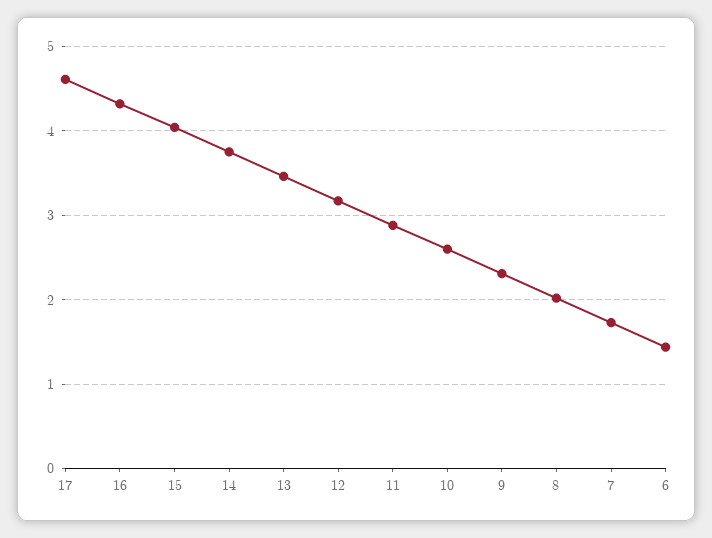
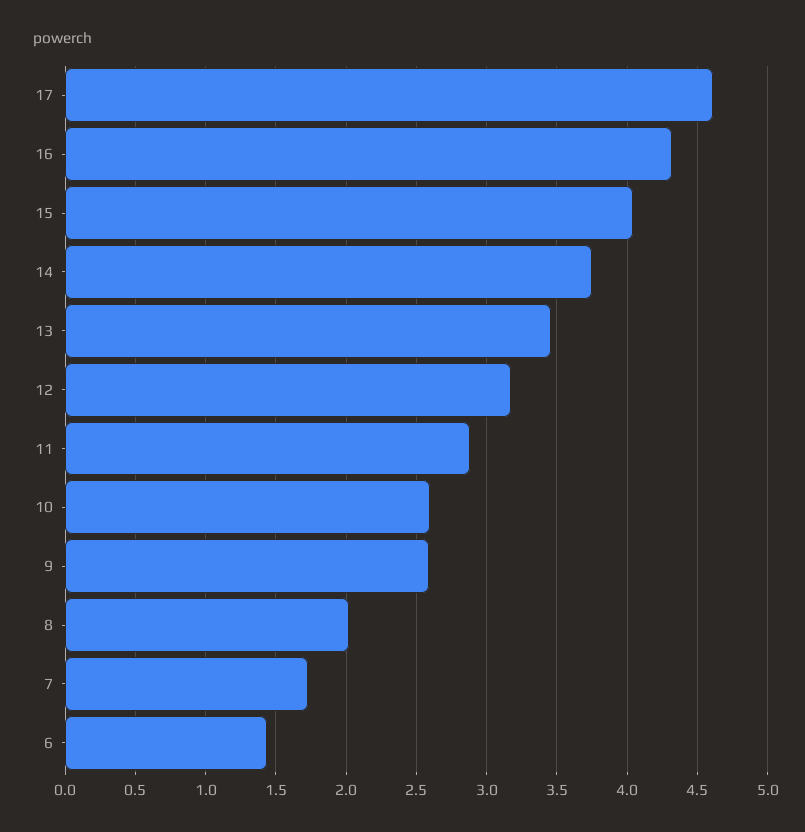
9: 2.3 -> 2.6

